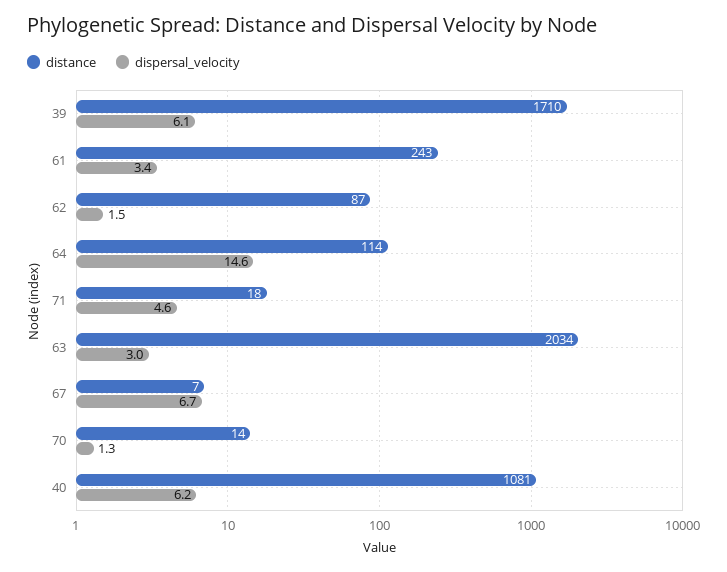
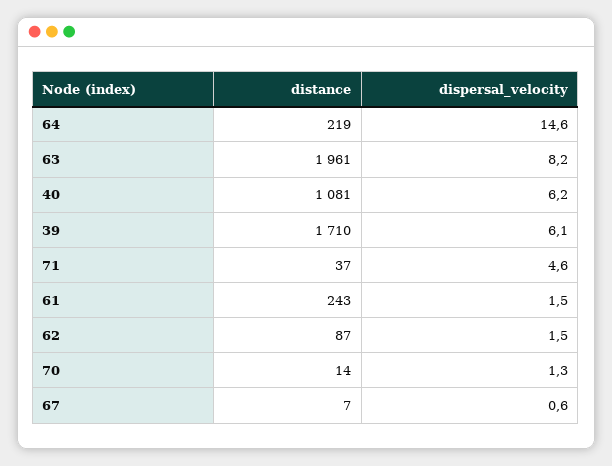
dispersal_velocity, 61: 3.4 -> 1.5
distance, 64: 114 -> 219
distance, 71: 18 -> 37
distance, 63: 2034 -> 1961
dispersal_velocity, 63: 3 -> 8.2
dispersal_velocity, 67: 6.7 -> 0.6

